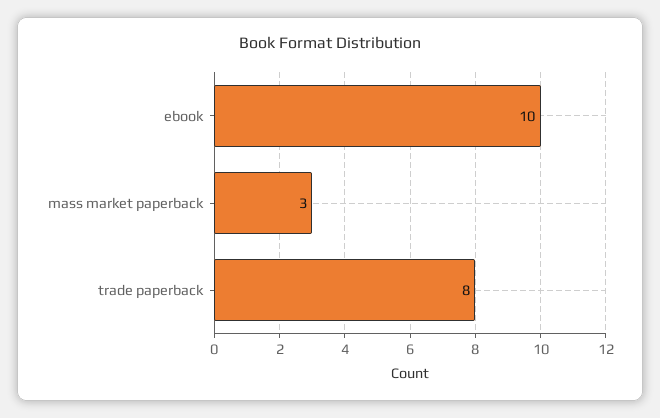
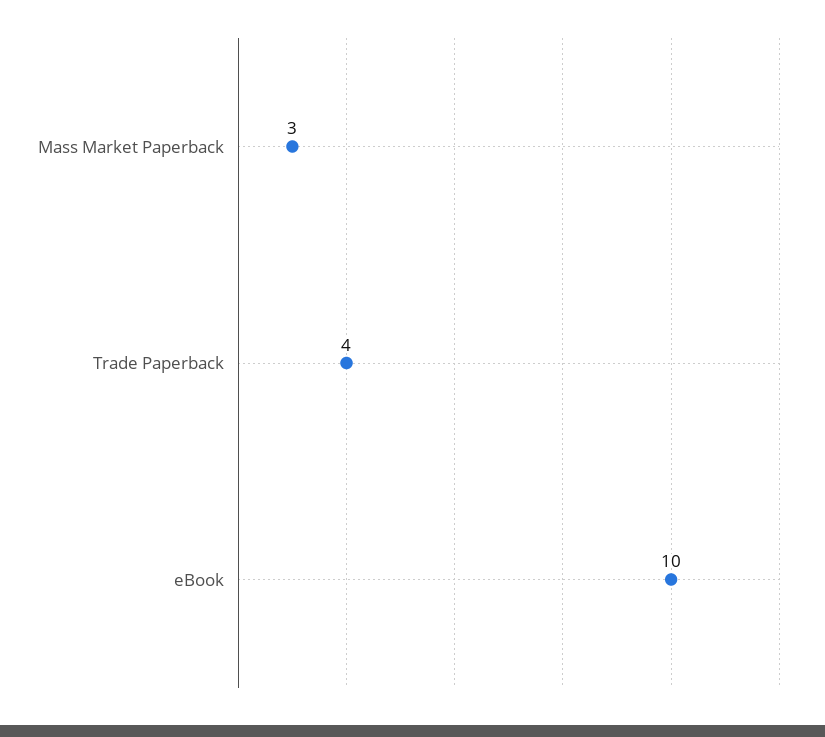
trade paperback: 8 -> 4

